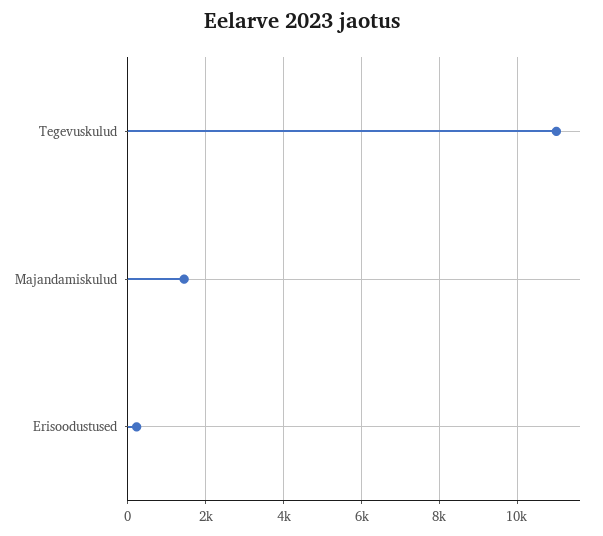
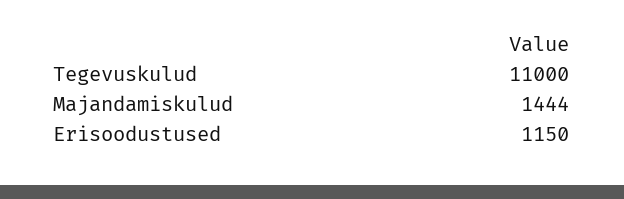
Erisoodustused: 200 -> 1150

